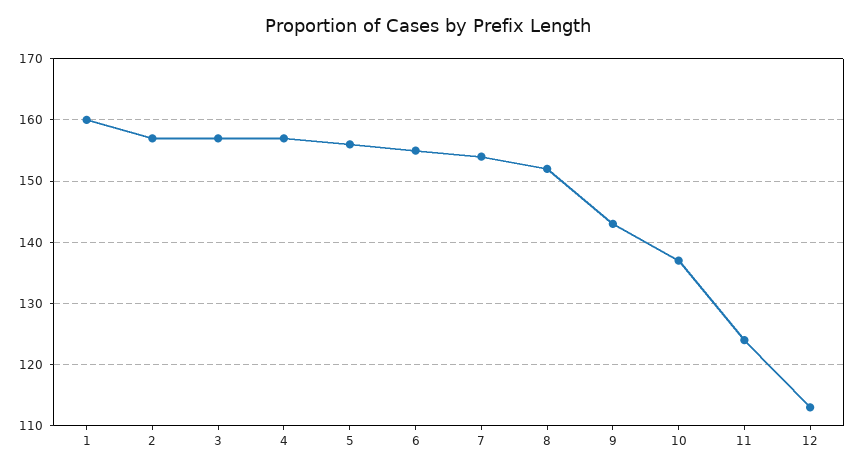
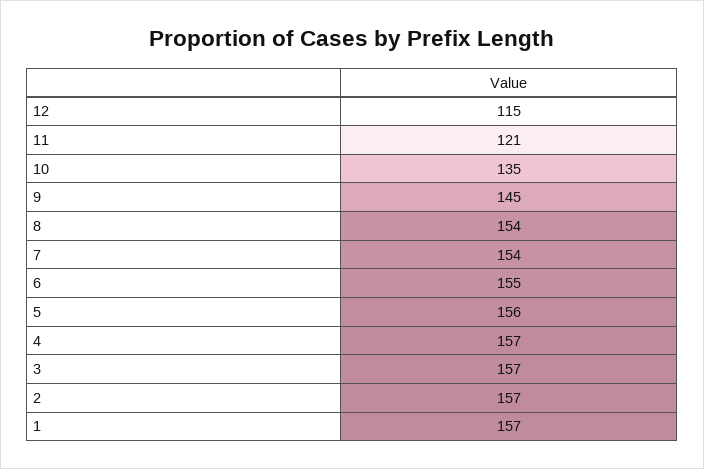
1: 160 -> 157
8: 152 -> 154
9: 143 -> 145
10: 137 -> 135
11: 124 -> 121
12: 113 -> 115

